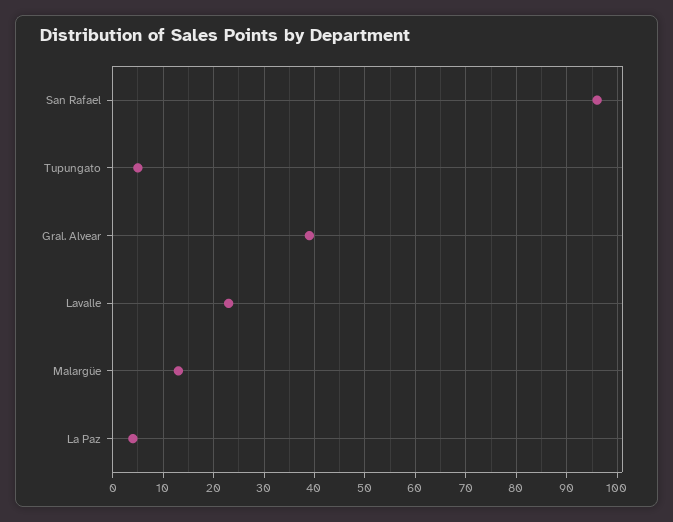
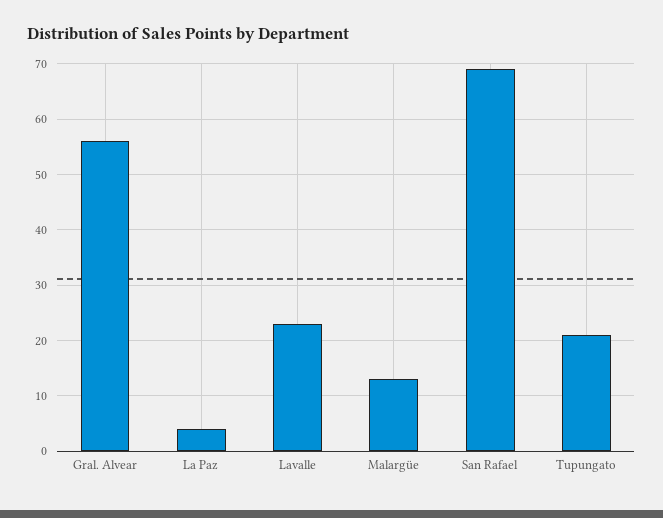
San Rafael: 95 -> 70
Tupungato: 5 -> 20
Gral. Alvear: 40 -> 55

